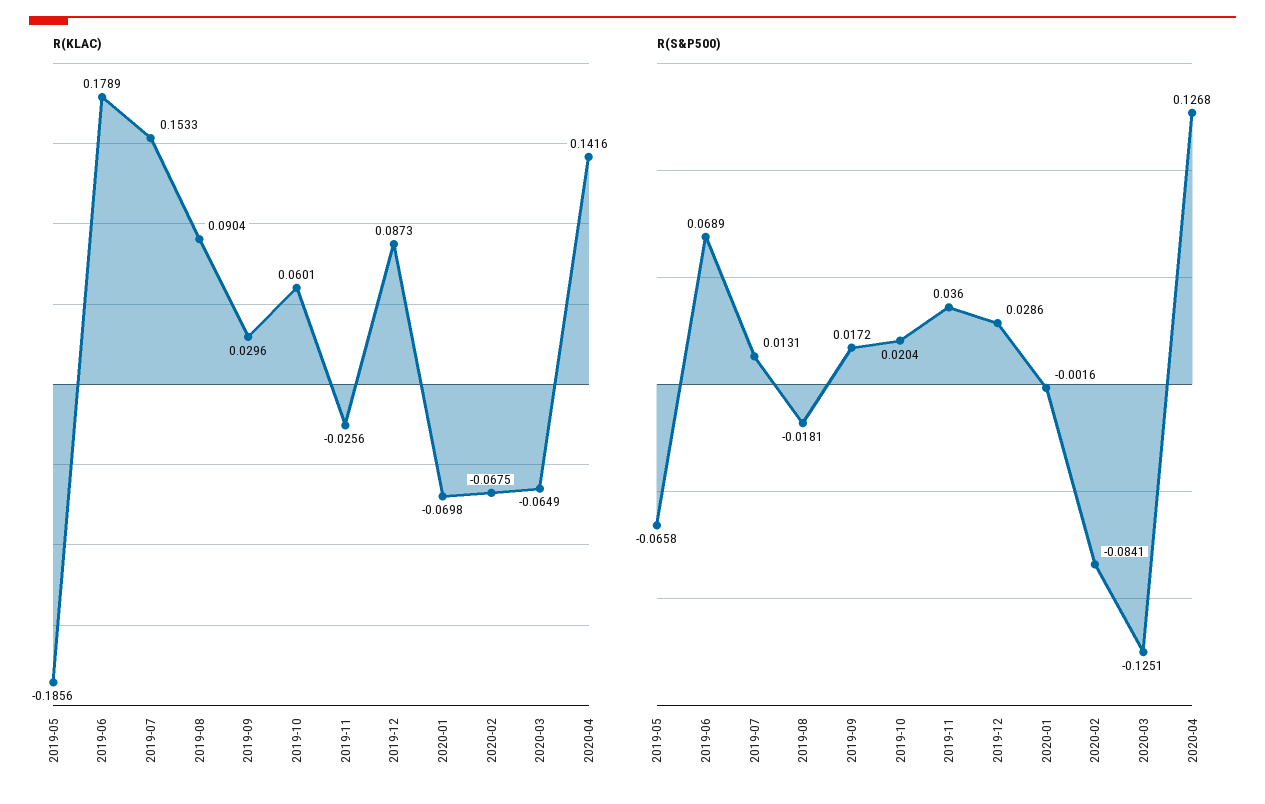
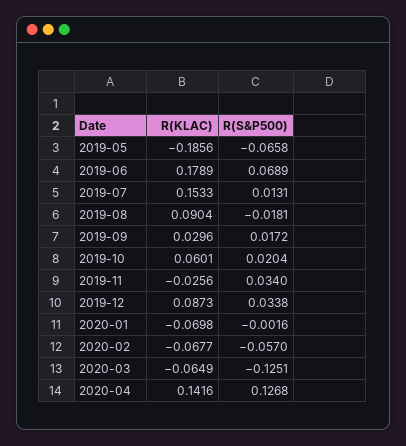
R(KLAC), 2020-02: -0.0675 -> -0.0677
R(S&P500), 2019-11: 0.036 -> 0.034
R(S&P500), 2019-12: 0.0286 -> 0.0338
R(S&P500), 2020-02: -0.0841 -> -0.057

